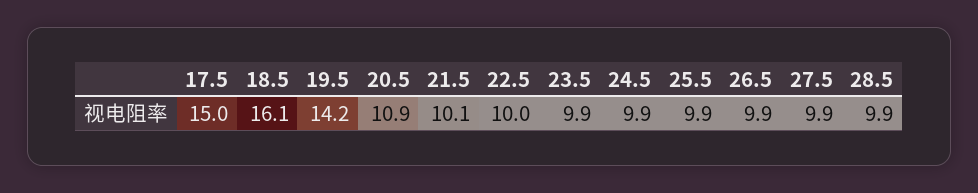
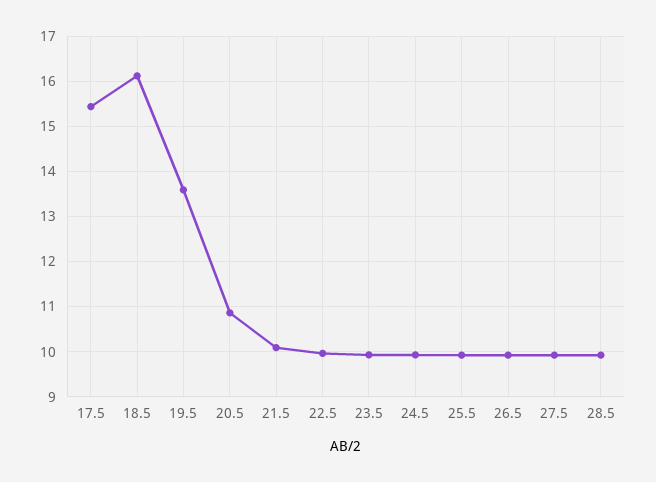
17.5: 15 -> 15.4
19.5: 14.2 -> 13.6

